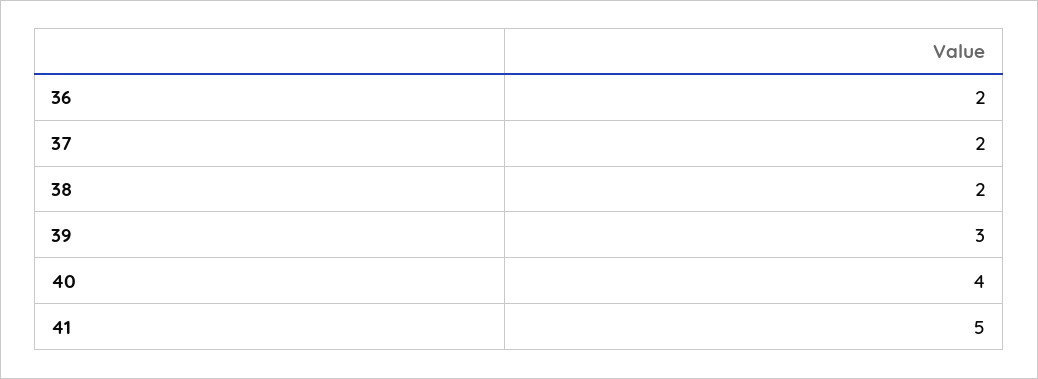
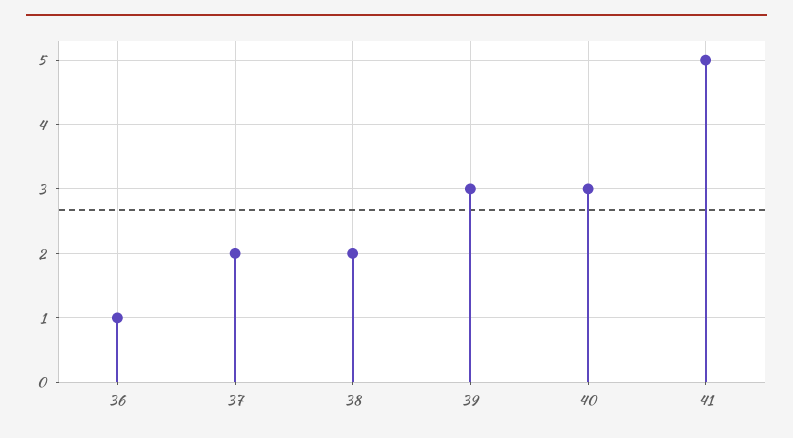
36: 2 -> 1
40: 4 -> 3

